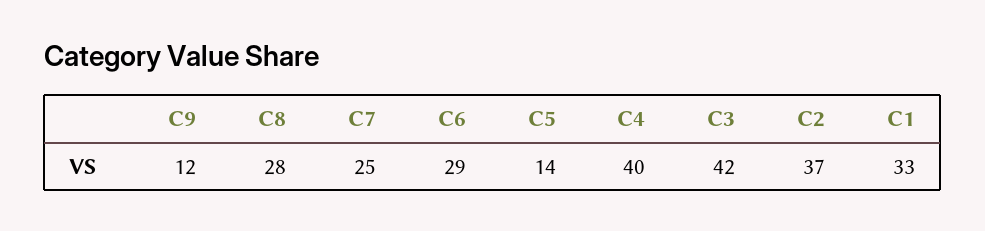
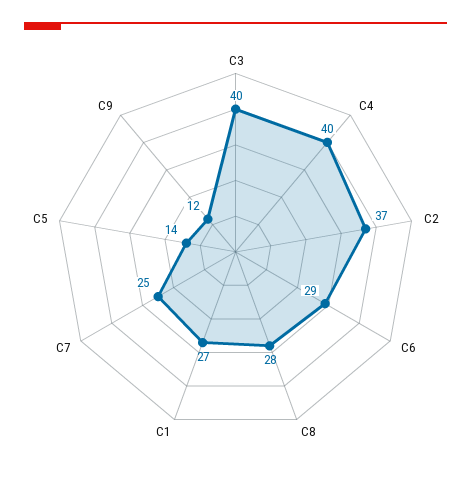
C3: 42 -> 40
C1: 33 -> 27

